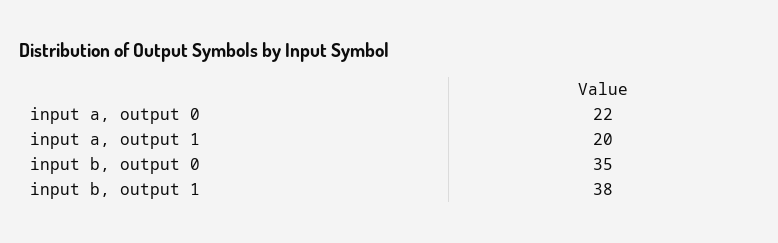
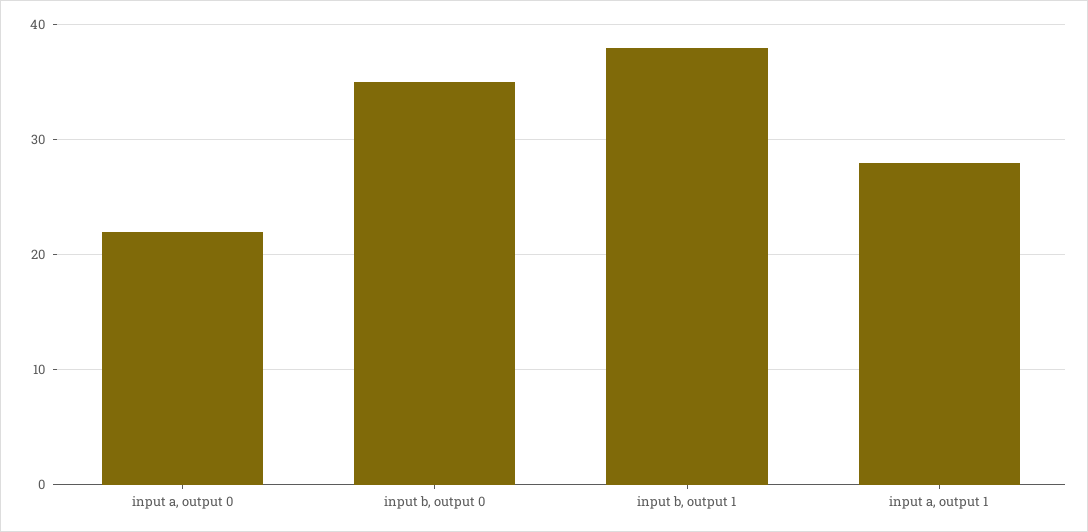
input a, output 1: 20 -> 28

